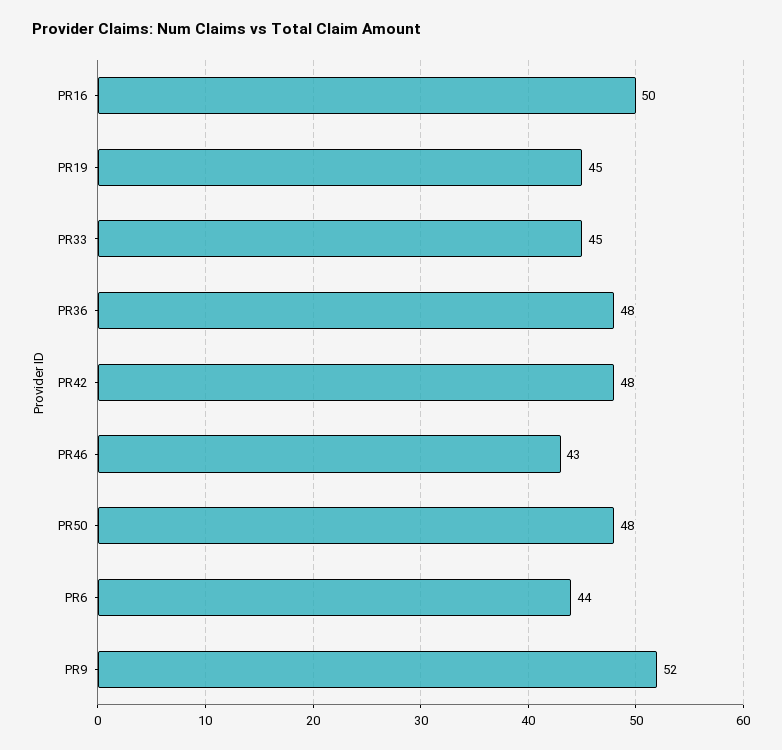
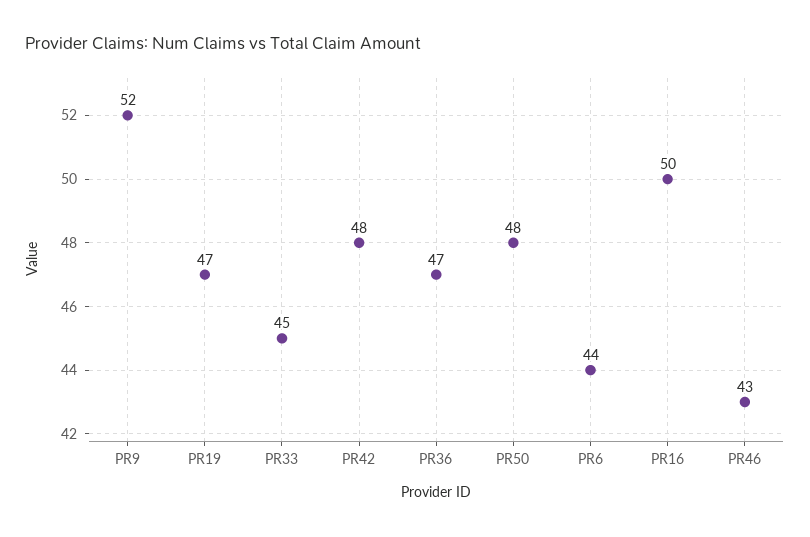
PR19: 45 -> 47
PR36: 48 -> 47

